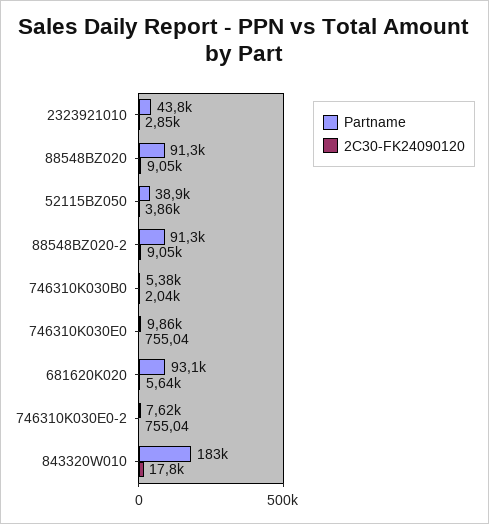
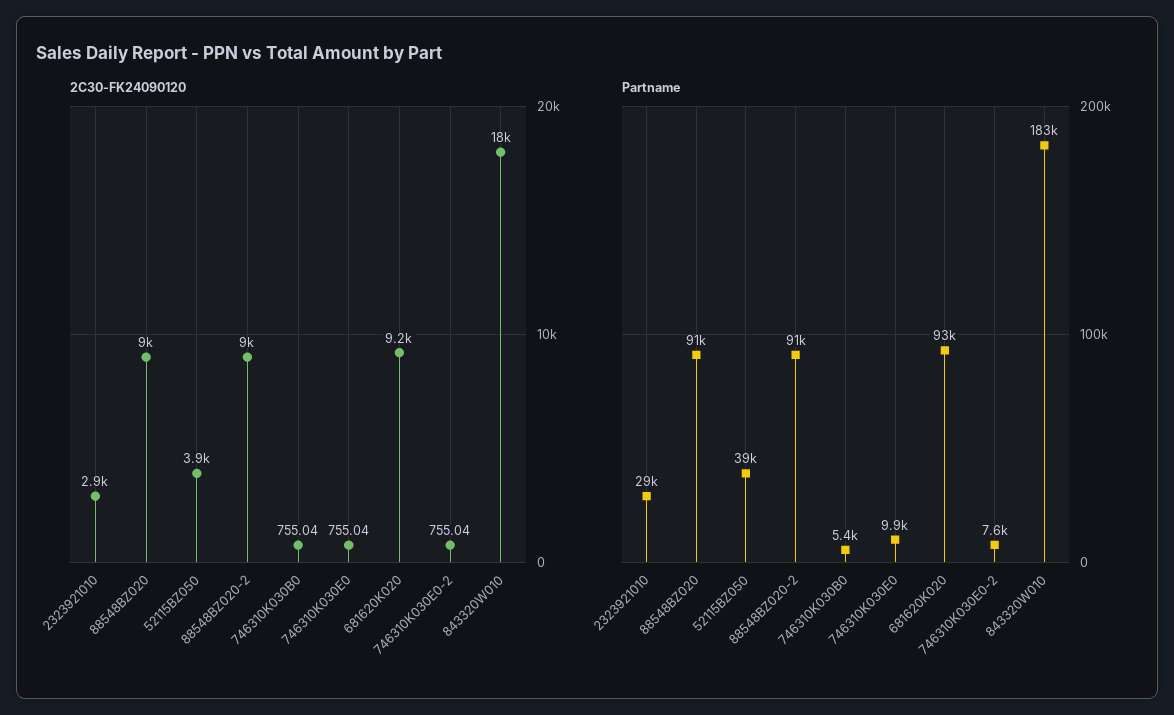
Partname, 2323921010: 43800 -> 29000
2C30-FK24090120, 746310K030B0: 2040 -> 755.04
2C30-FK24090120, 681620K020: 5640 -> 9200

